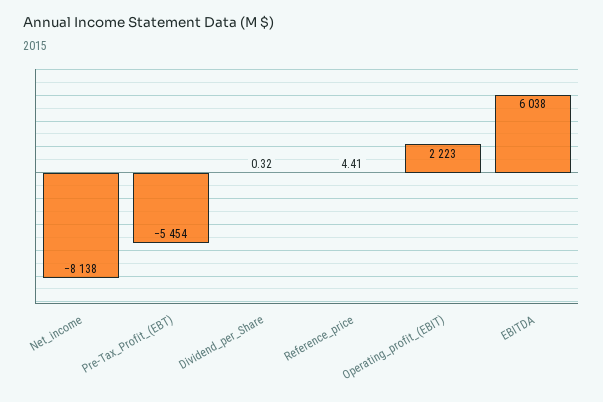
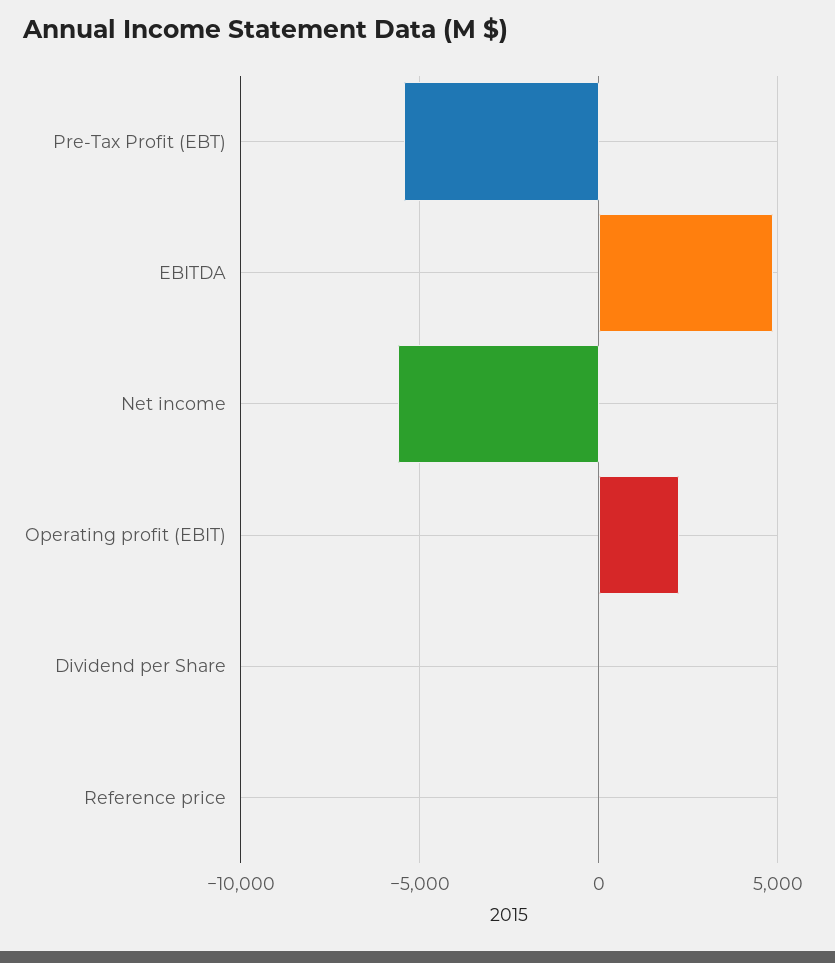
Net_income: -8138 -> -5500
EBITDA: 6038 -> 5000

